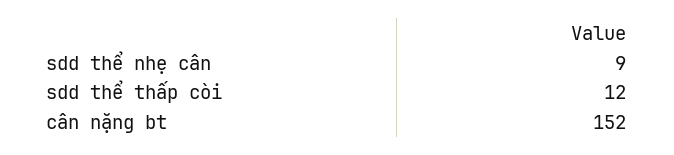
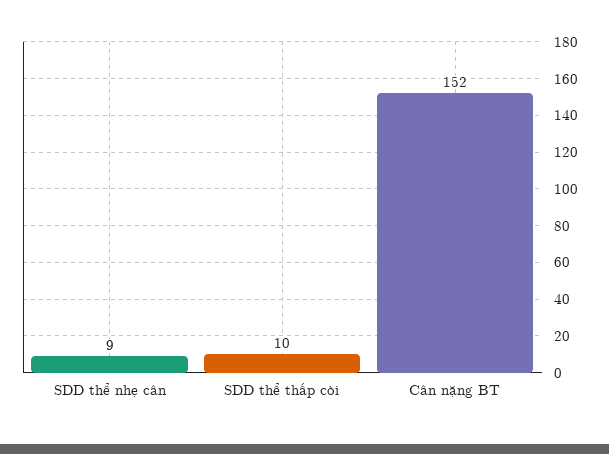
sdd thể thấp còi: 12 -> 10

